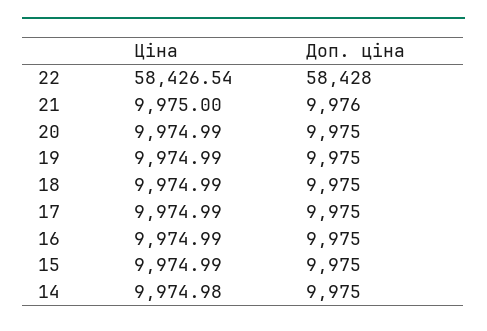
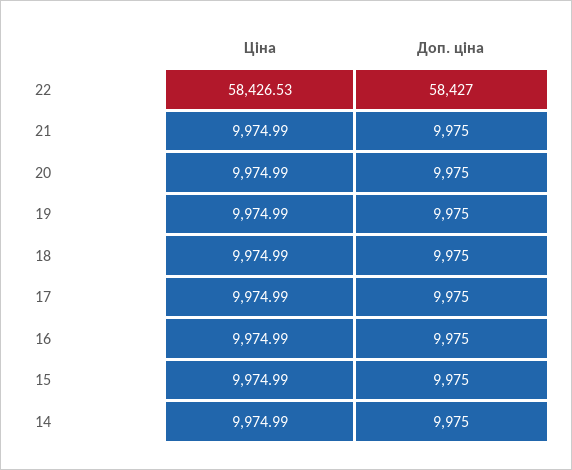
Ціна, 22: 58426.54 -> 58426.53
Доп. ціна, 22: 58428 -> 58427
Ціна, 21: 9975 -> 9974.99
Доп. ціна, 21: 9976 -> 9975
Ціна, 14: 9974.98 -> 9974.99

